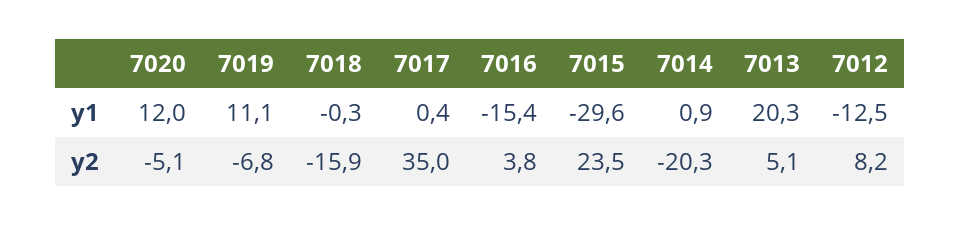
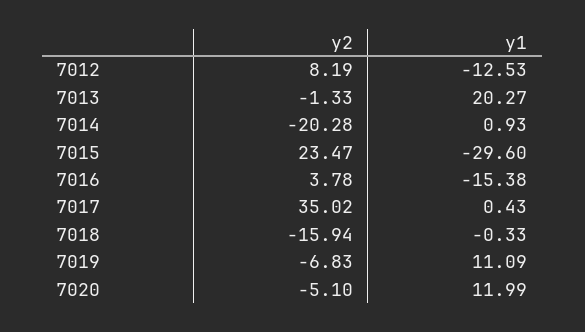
7013, y2: 5.1 -> -1.33

